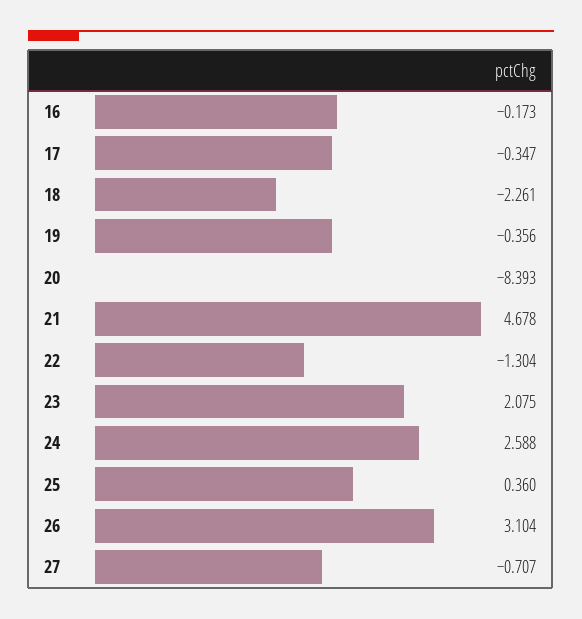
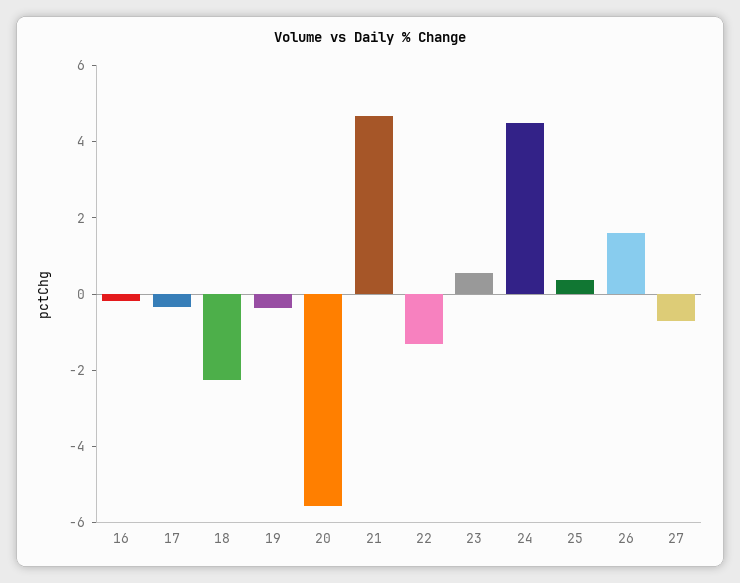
20: -8.393 -> -5.5
23: 2.075 -> 0.5
24: 2.588 -> 4.5
26: 3.104 -> 1.5

